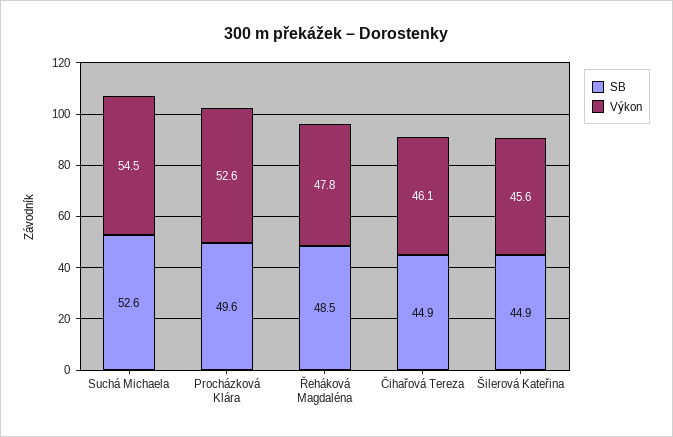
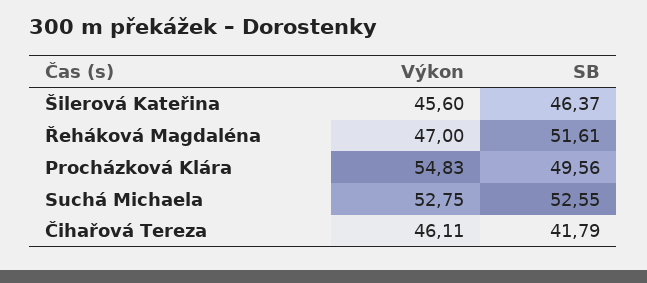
Výkon, Suchá Michaela: 54.5 -> 52.75
Výkon, Procházková Klára: 52.6 -> 54.83
SB, Řeháková Magdaléna: 48.5 -> 51.61
Výkon, Řeháková Magdaléna: 47.8 -> 47
SB, Čihařová Tereza: 44.9 -> 41.79
SB, Šilerová Kateřina: 44.9 -> 46.37

